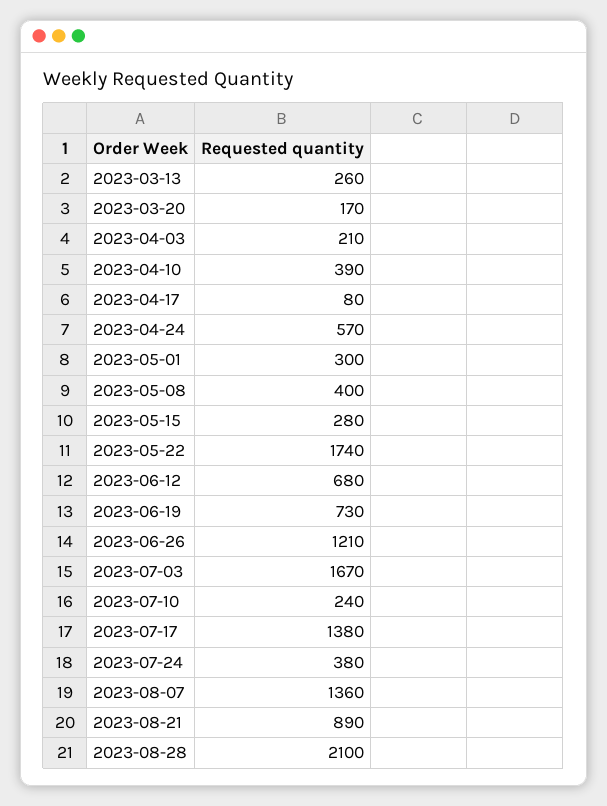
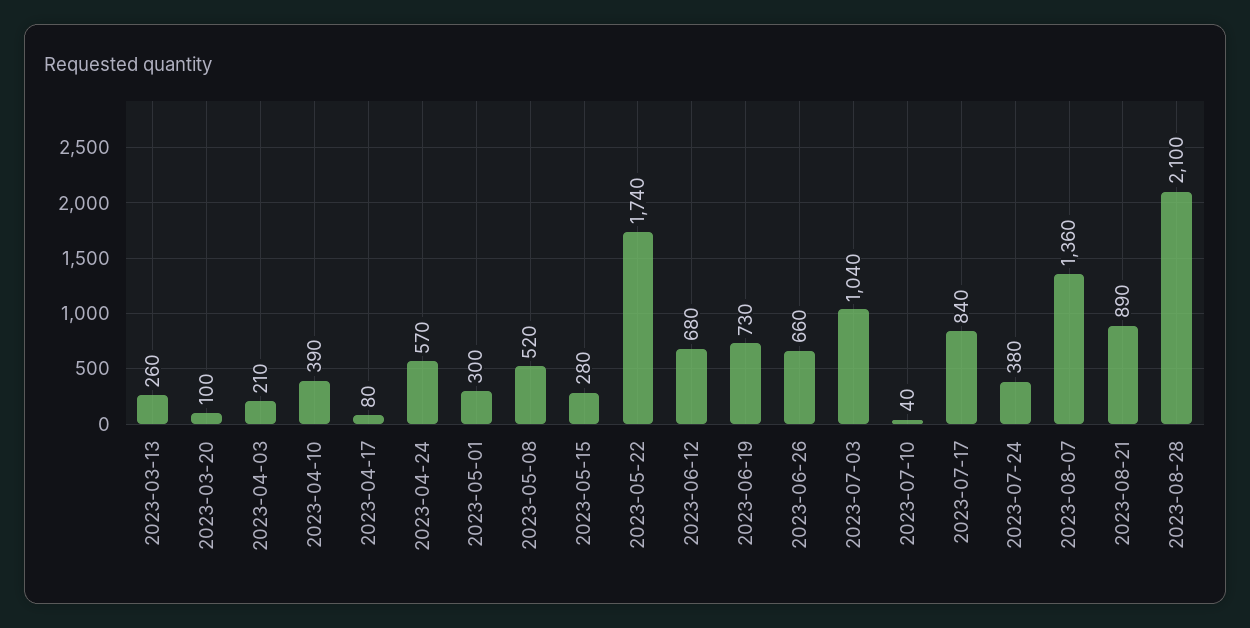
2023-03-20: 170 -> 100
2023-05-08: 400 -> 520
2023-06-26: 1210 -> 660
2023-07-03: 1670 -> 1040
2023-07-10: 240 -> 40
2023-07-17: 1380 -> 840

